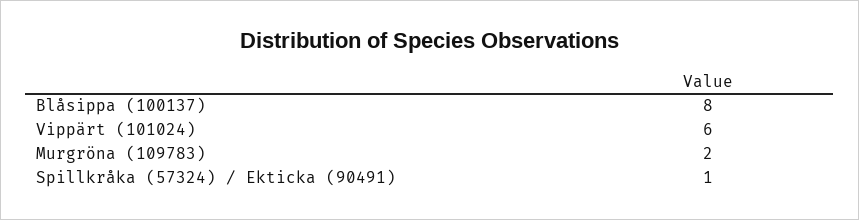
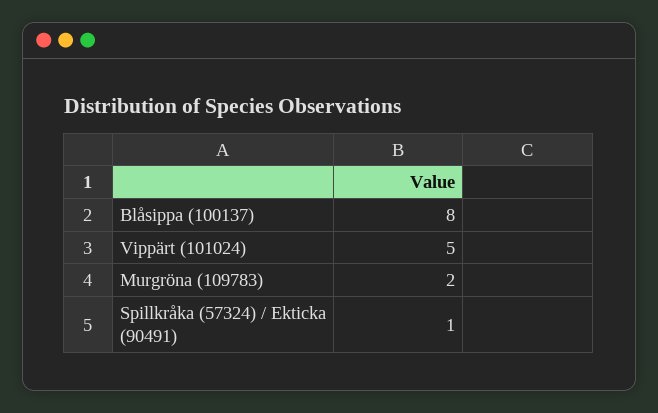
Vippärt (101024): 6 -> 5

